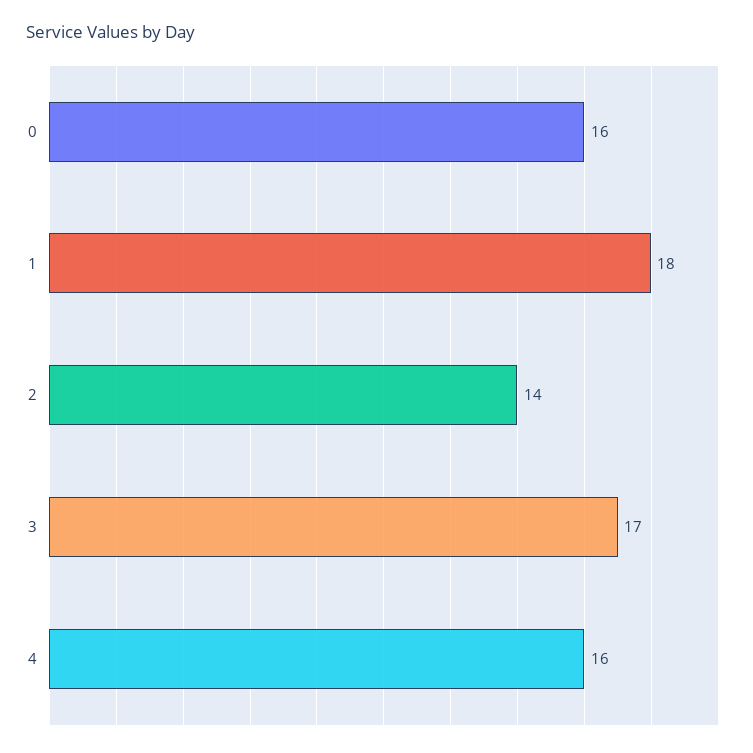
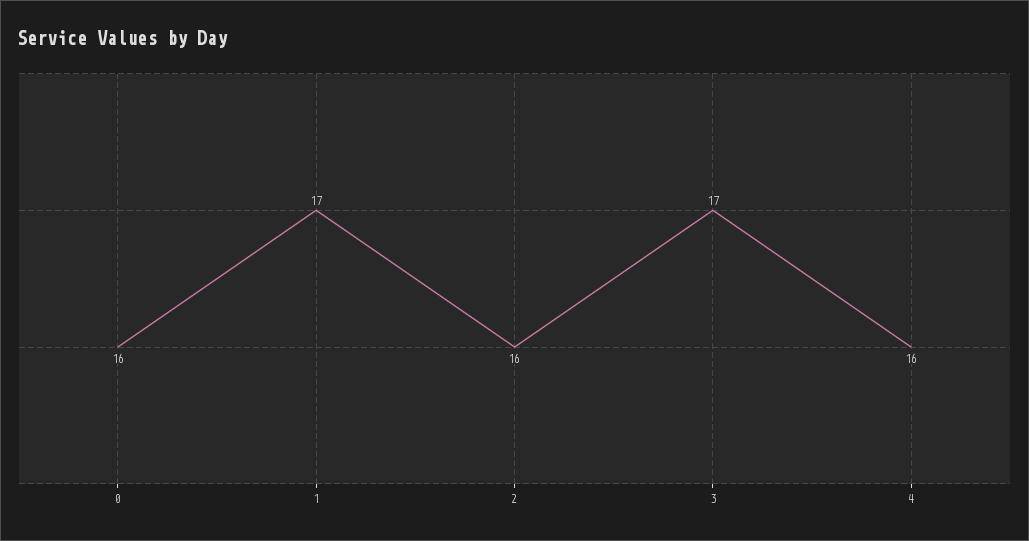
1: 18 -> 17
2: 14 -> 16

